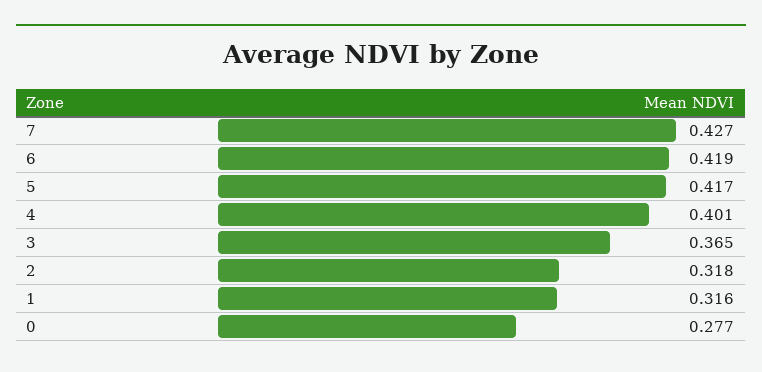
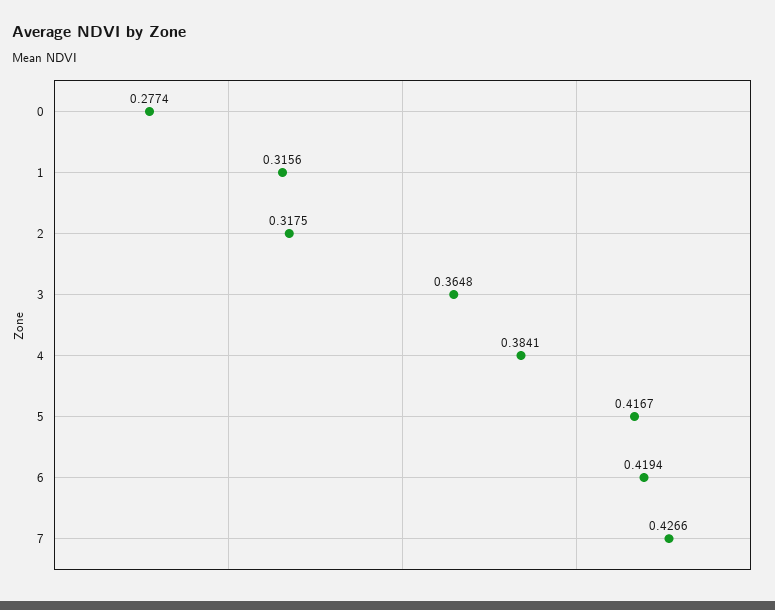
4: 0.401 -> 0.3841

